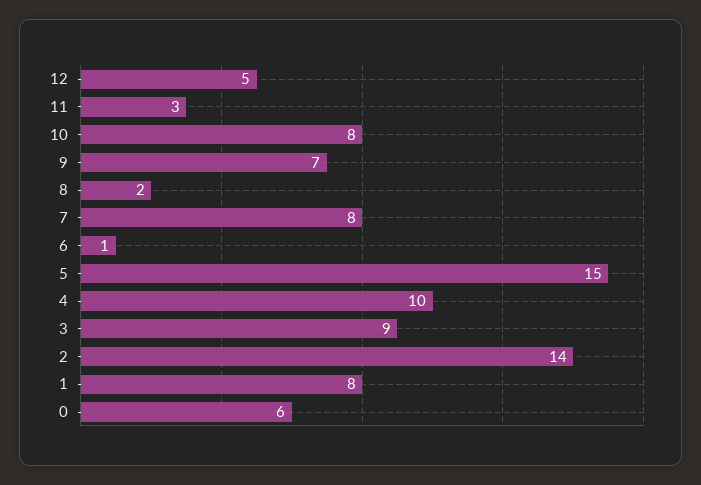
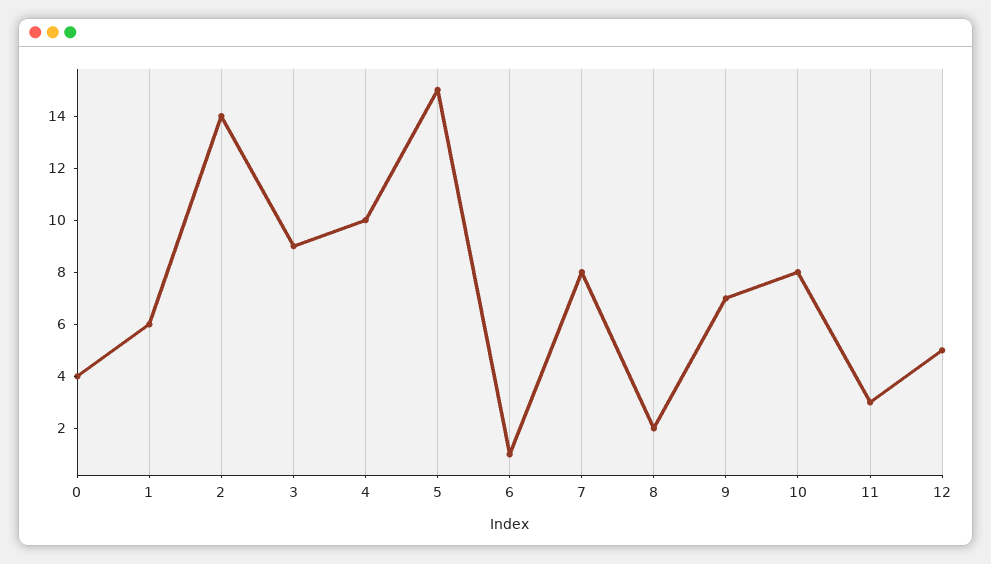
1: 8 -> 6
0: 6 -> 4

